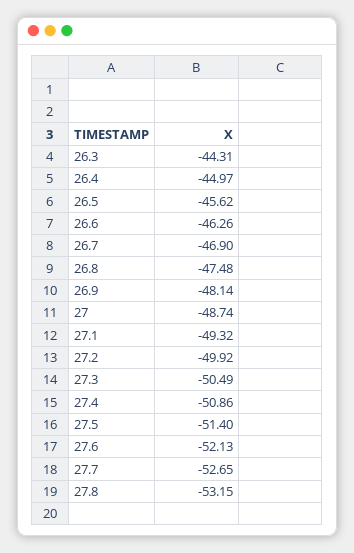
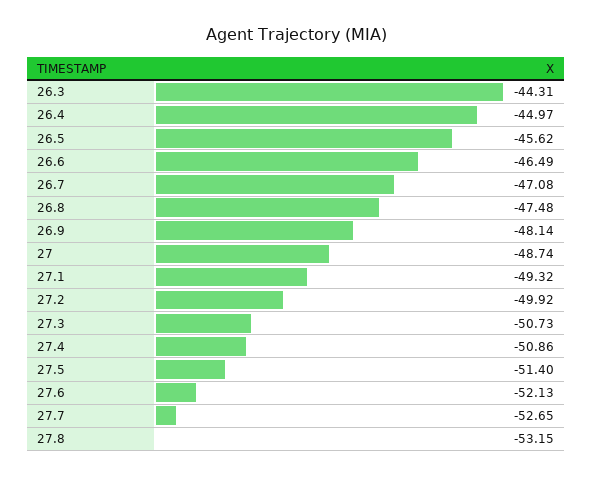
26.6: -46.26 -> -46.49
26.7: -46.9 -> -47.08
27.3: -50.49 -> -50.73

